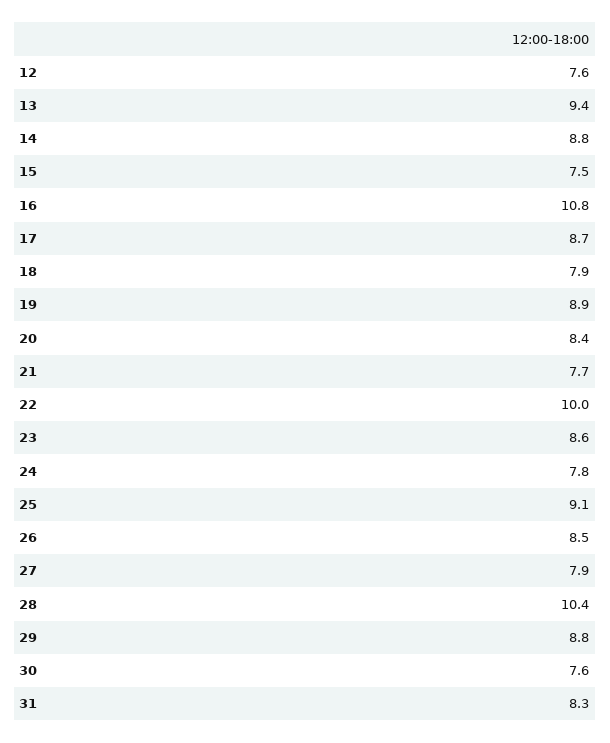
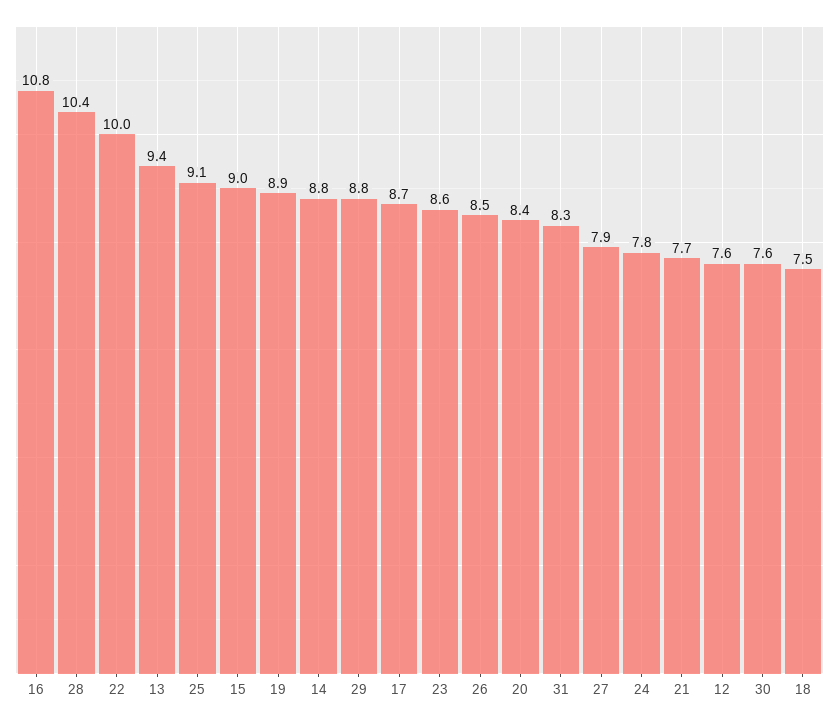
15: 7.5 -> 9
18: 7.9 -> 7.5

